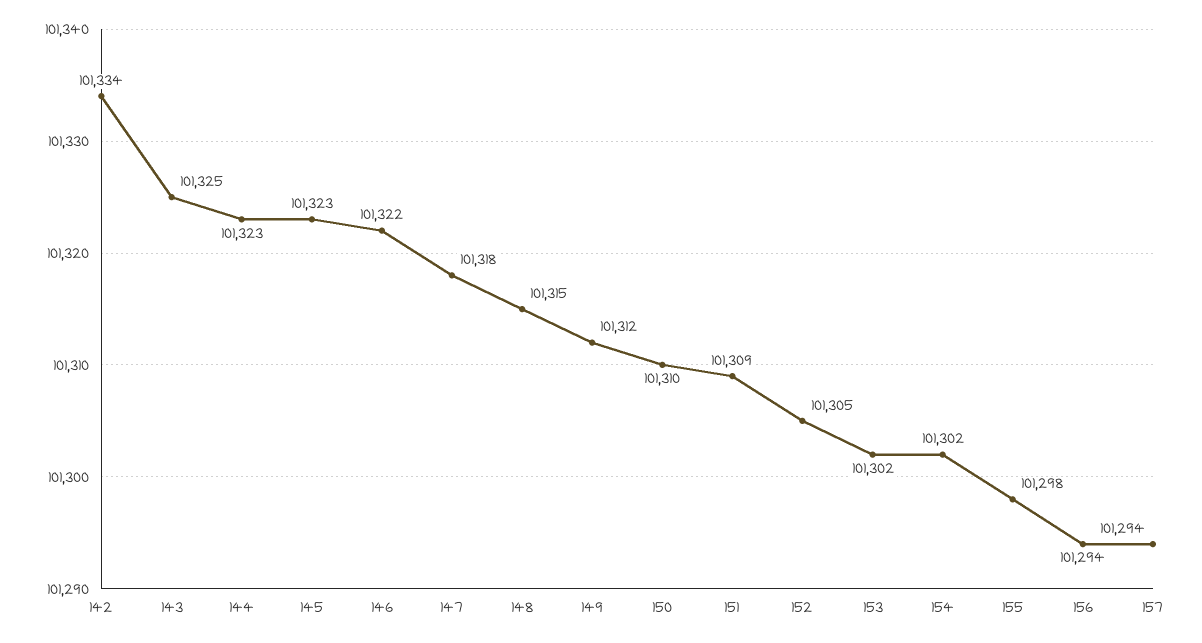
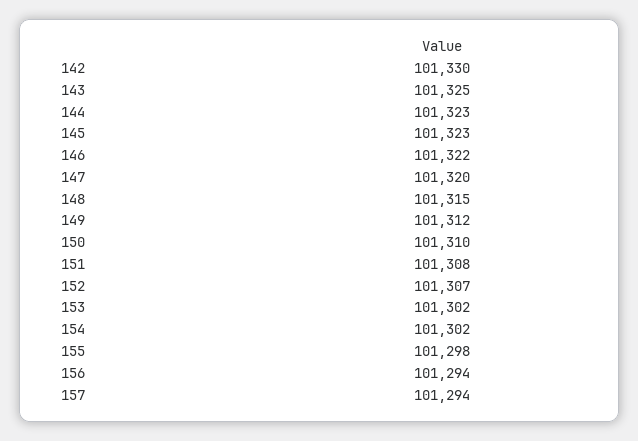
142: 101334 -> 101330
147: 101318 -> 101320
151: 101309 -> 101308
152: 101305 -> 101307

